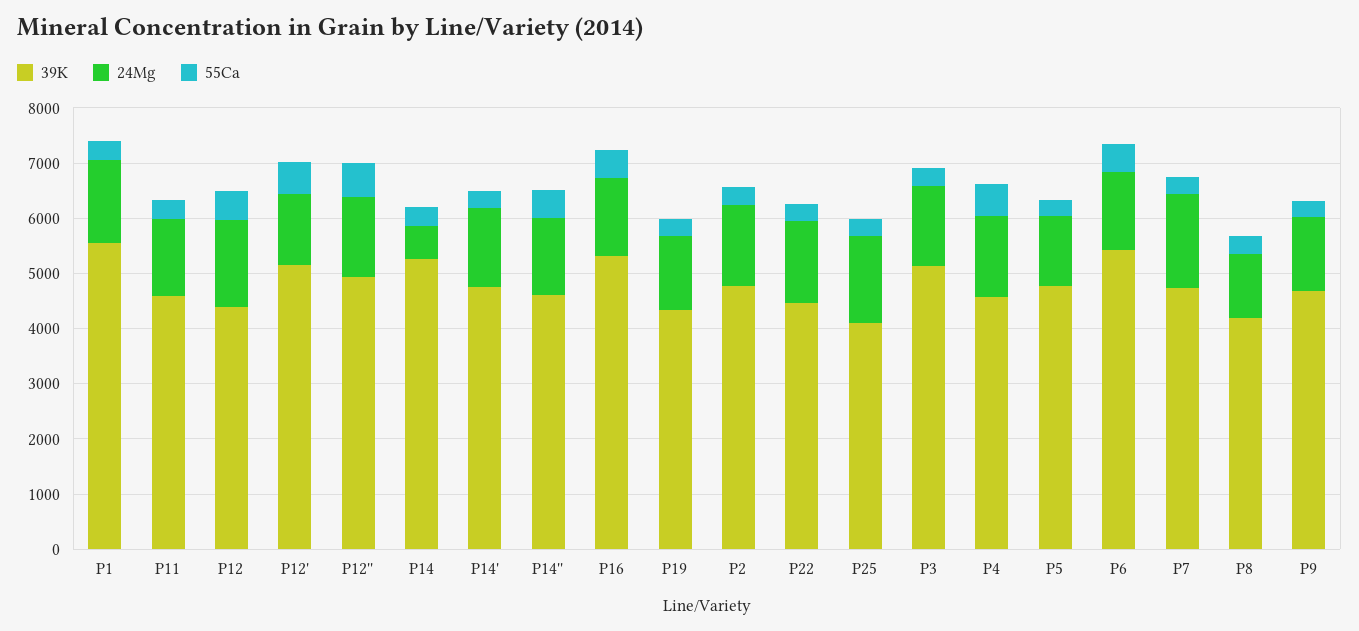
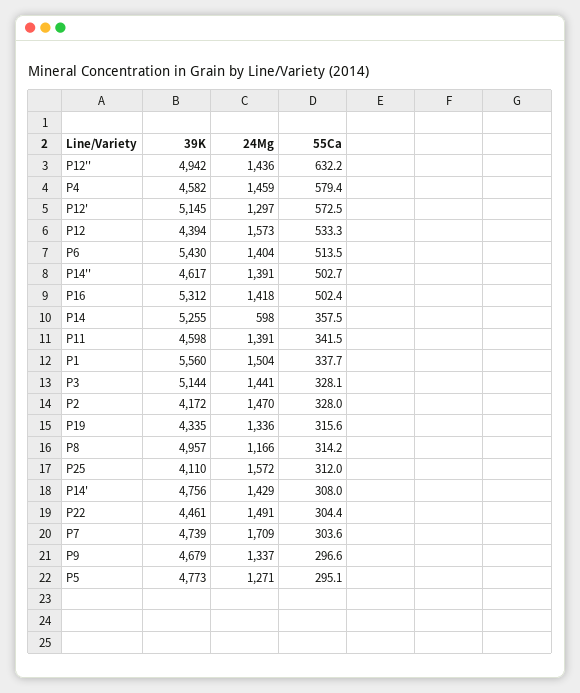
39K, P2: 4800 -> 4172
39K, P8: 4200 -> 4957

